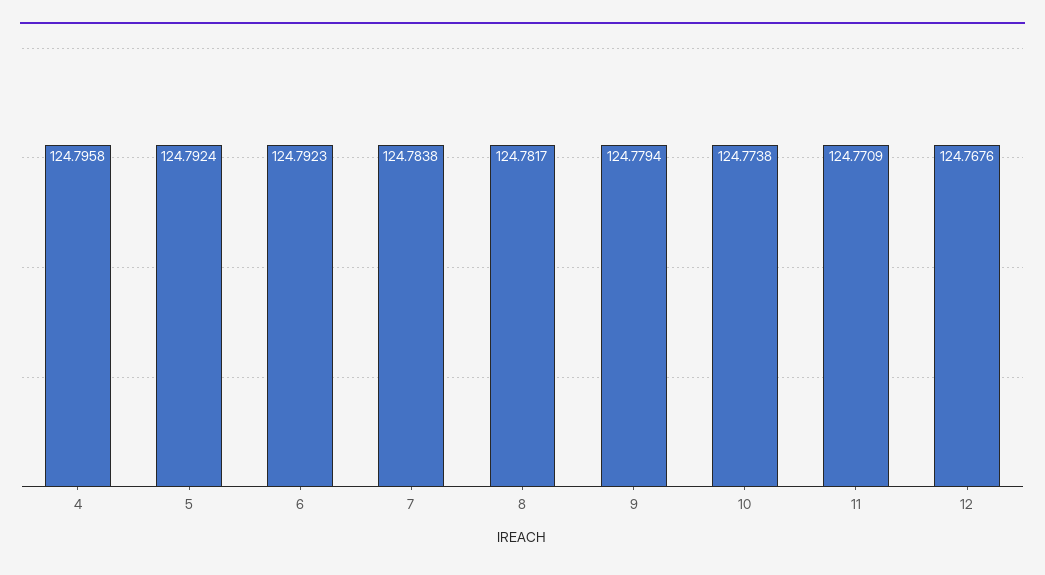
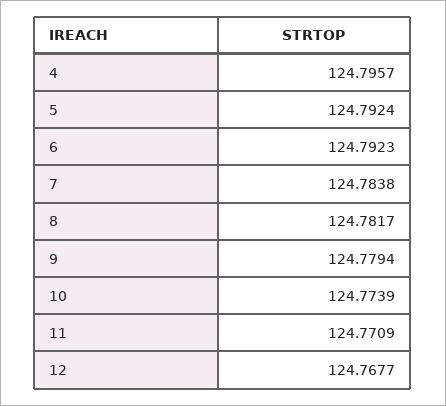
4: 124.7958 -> 124.7957
10: 124.7738 -> 124.7739
12: 124.7676 -> 124.7677

